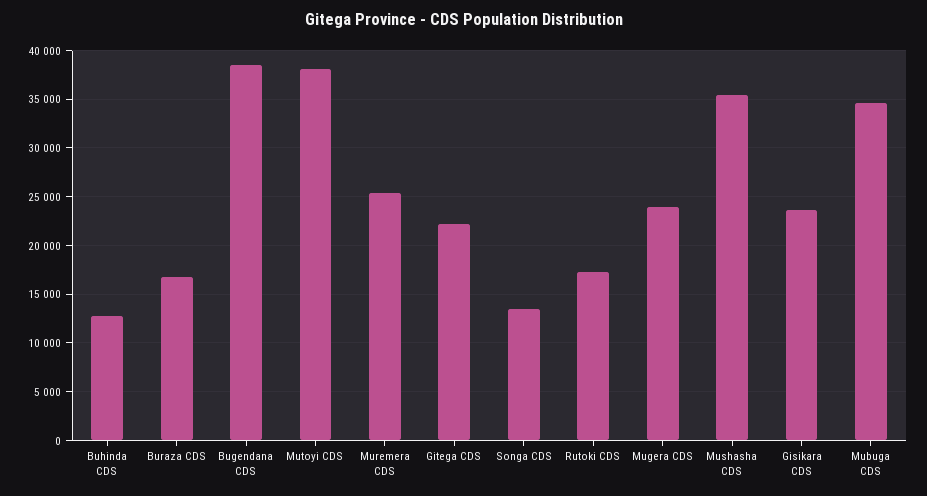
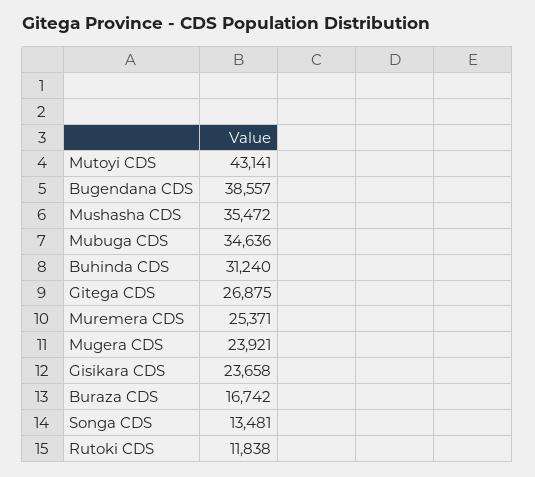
Buhinda CDS: 13000 -> 31240
Mutoyi CDS: 38000 -> 43141
Gitega CDS: 22000 -> 26875
Rutoki CDS: 17000 -> 11838

